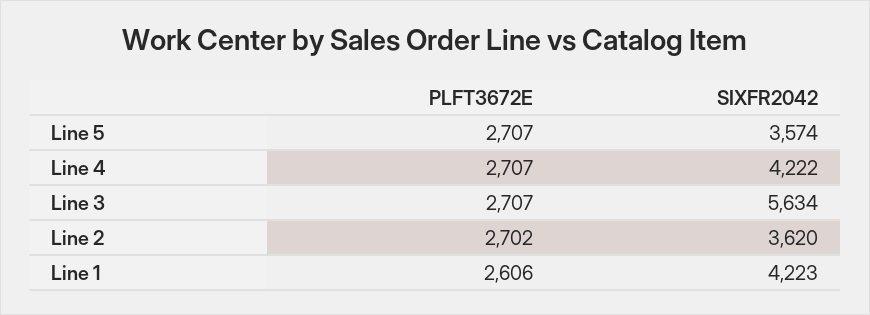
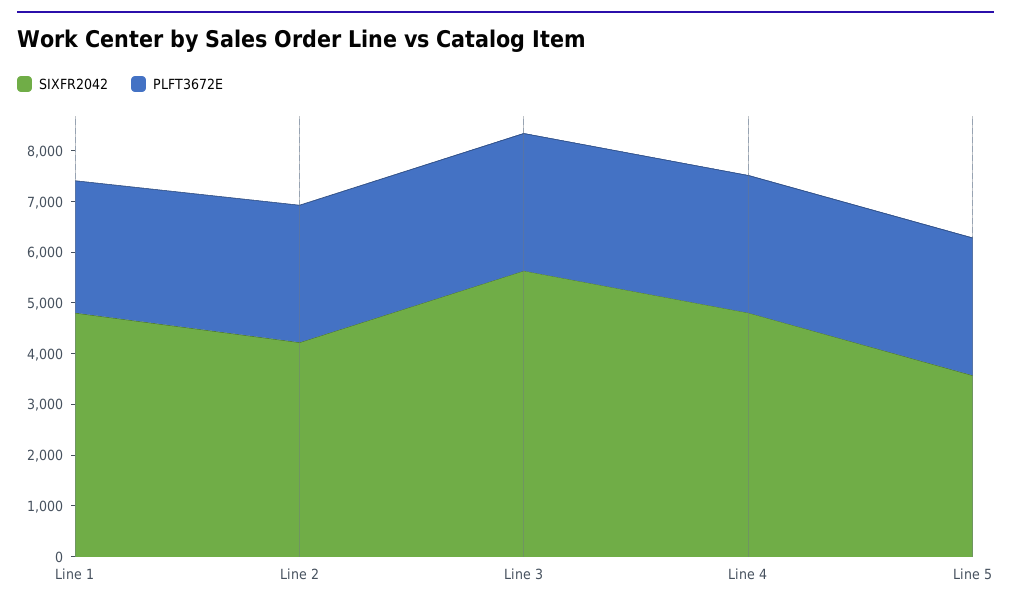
SIXFR2042, Line 4: 4222 -> 4800
SIXFR2042, Line 2: 3620 -> 4200
SIXFR2042, Line 1: 4223 -> 4800

